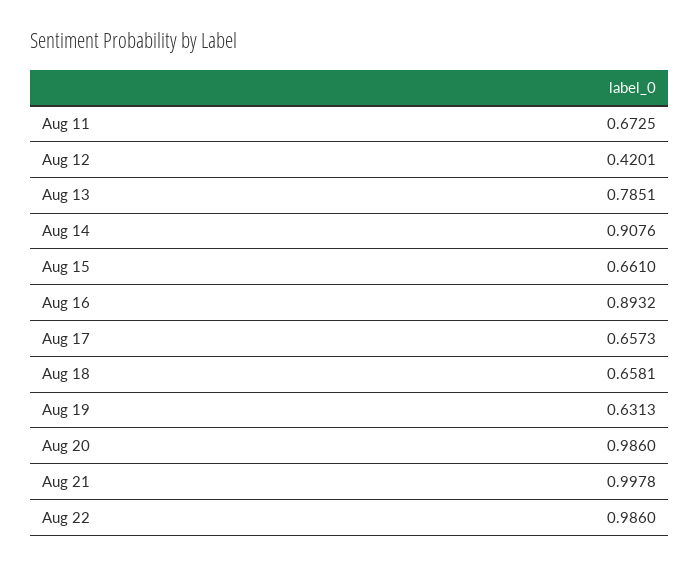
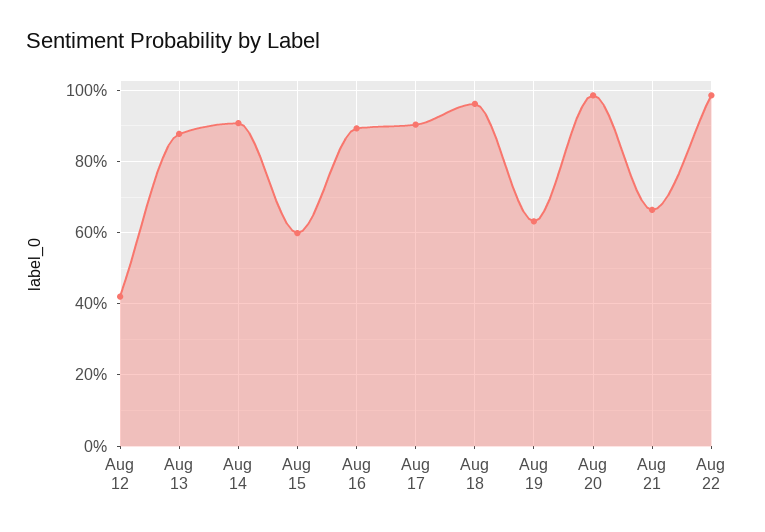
Aug 11: 0.6725 -> none
Aug 13: 0.7851 -> 0.88
Aug 15: 0.661 -> 0.6
Aug 17: 0.6573 -> 0.9
Aug 18: 0.6581 -> 0.96
Aug 21: 0.9978 -> 0.66

